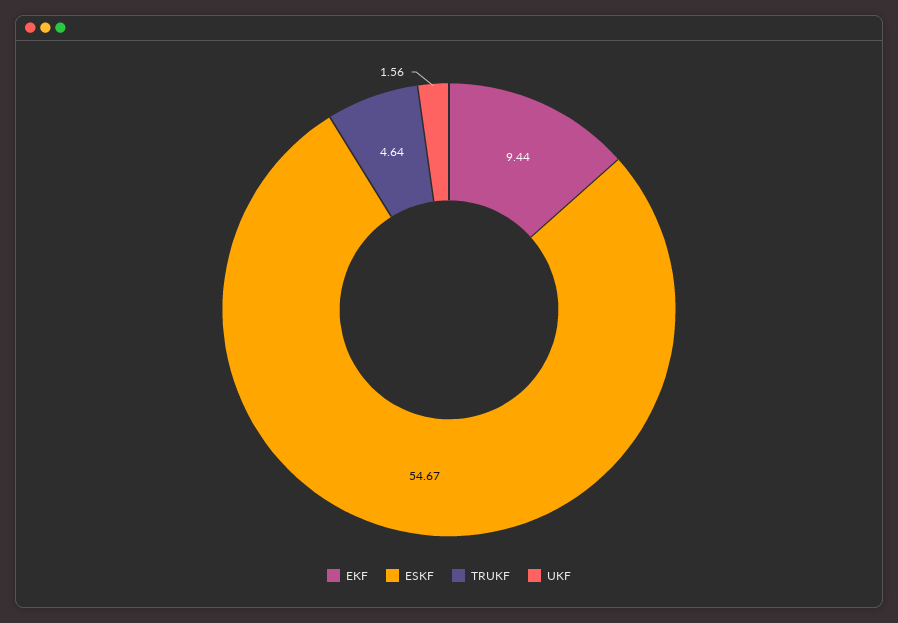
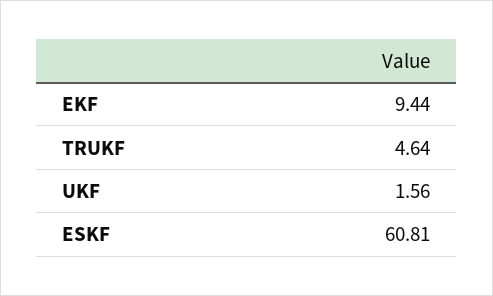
ESKF: 54.67 -> 60.81

